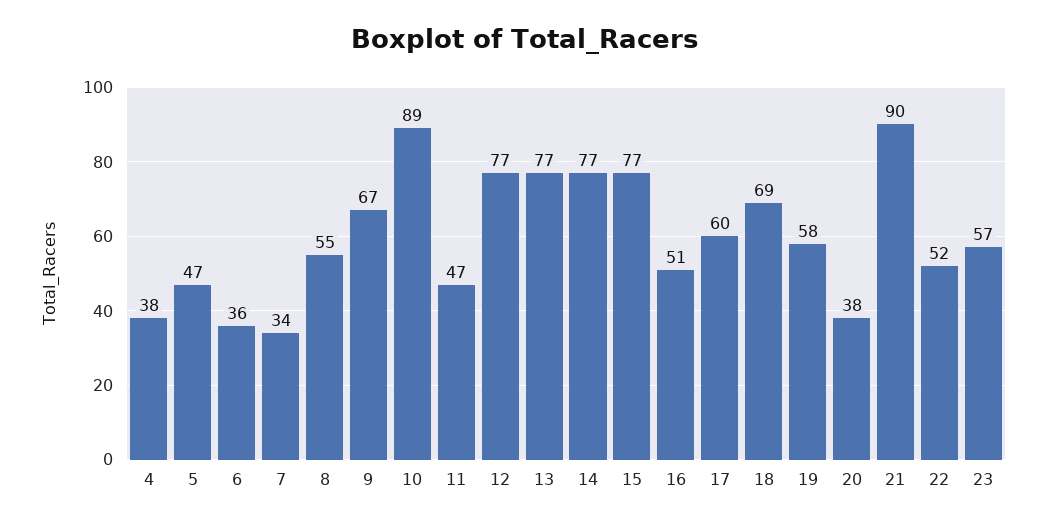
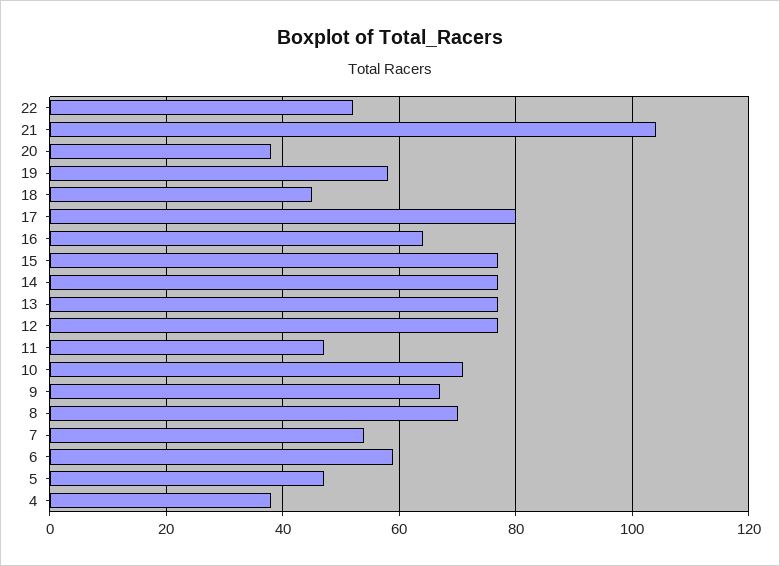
6: 36 -> 60
7: 34 -> 55
8: 55 -> 70
10: 89 -> 70
16: 51 -> 65
17: 60 -> 80
18: 69 -> 45
21: 90 -> 105
23: 57 -> none

